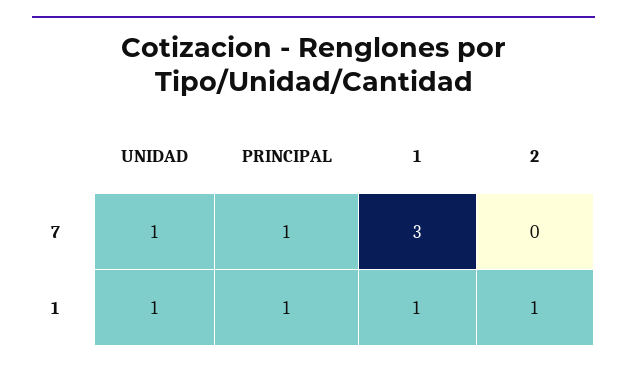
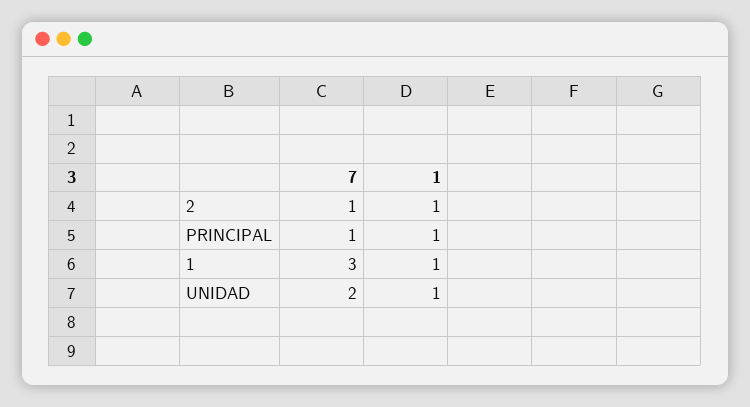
UNIDAD, 7: 1 -> 2
2, 7: 0 -> 1

